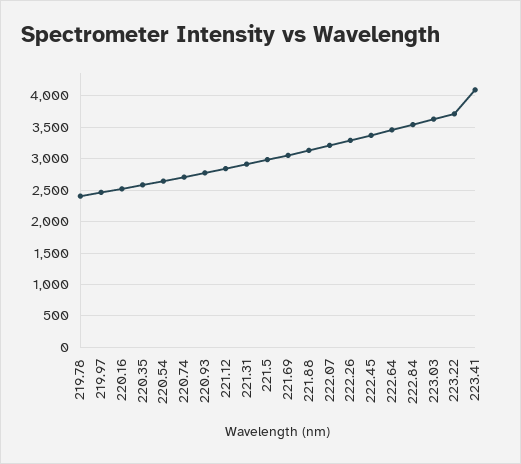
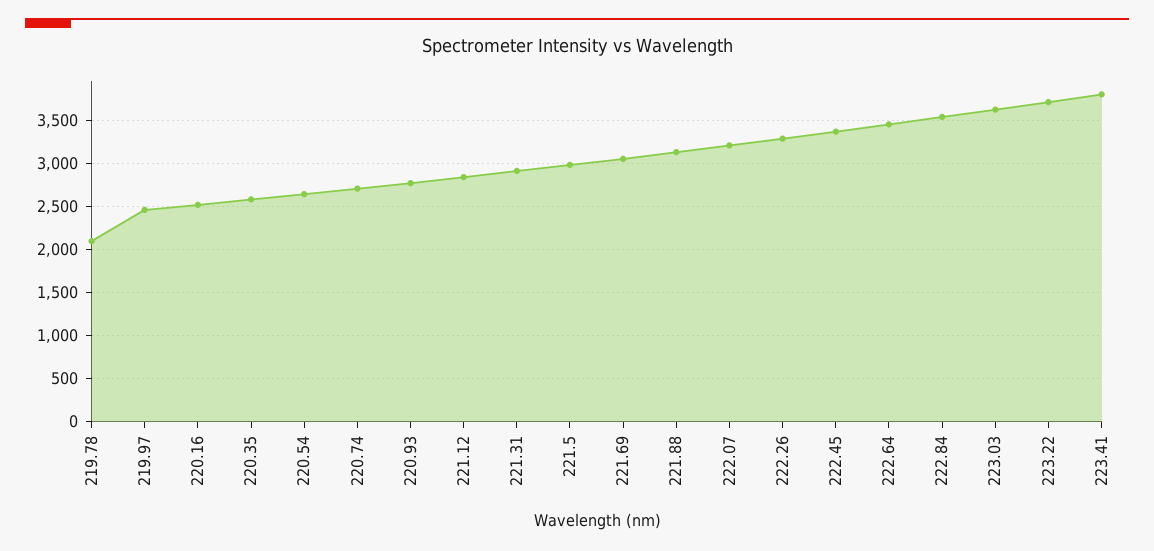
219.78: 2400 -> 2100
223.41: 4100 -> 3800

